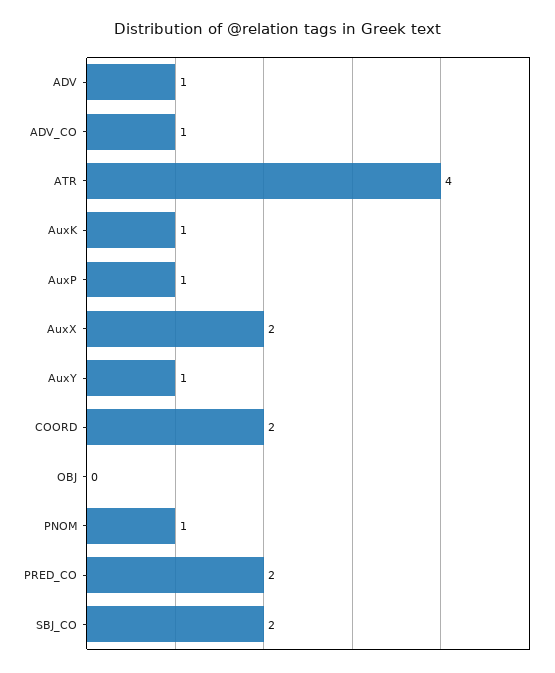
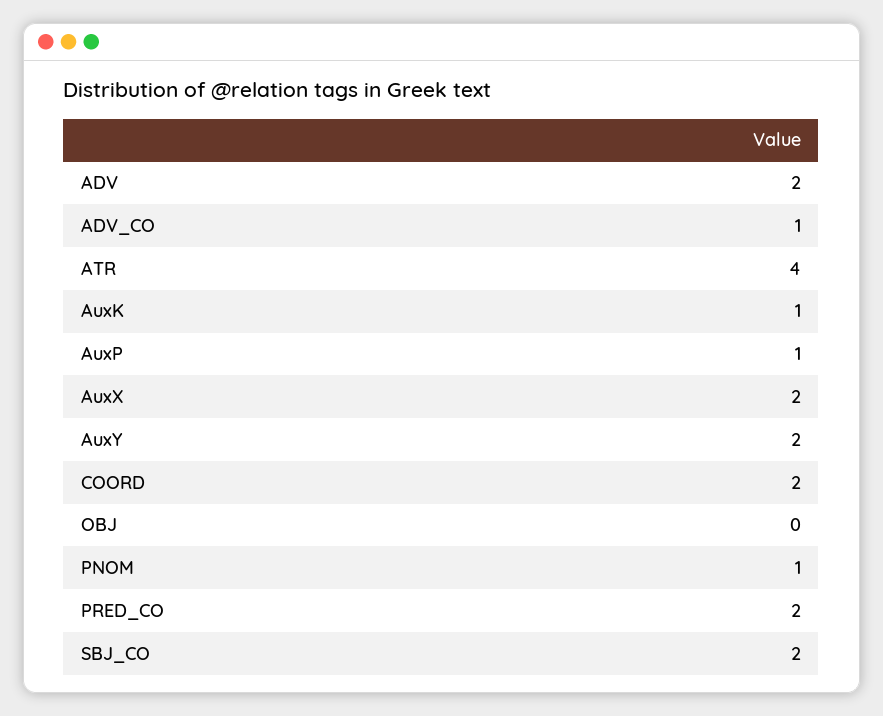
ADV: 1 -> 2
AuxY: 1 -> 2

